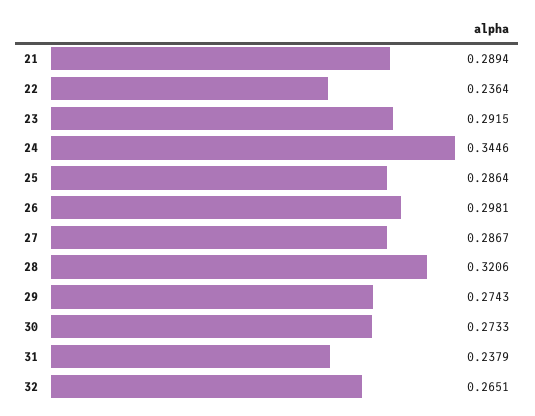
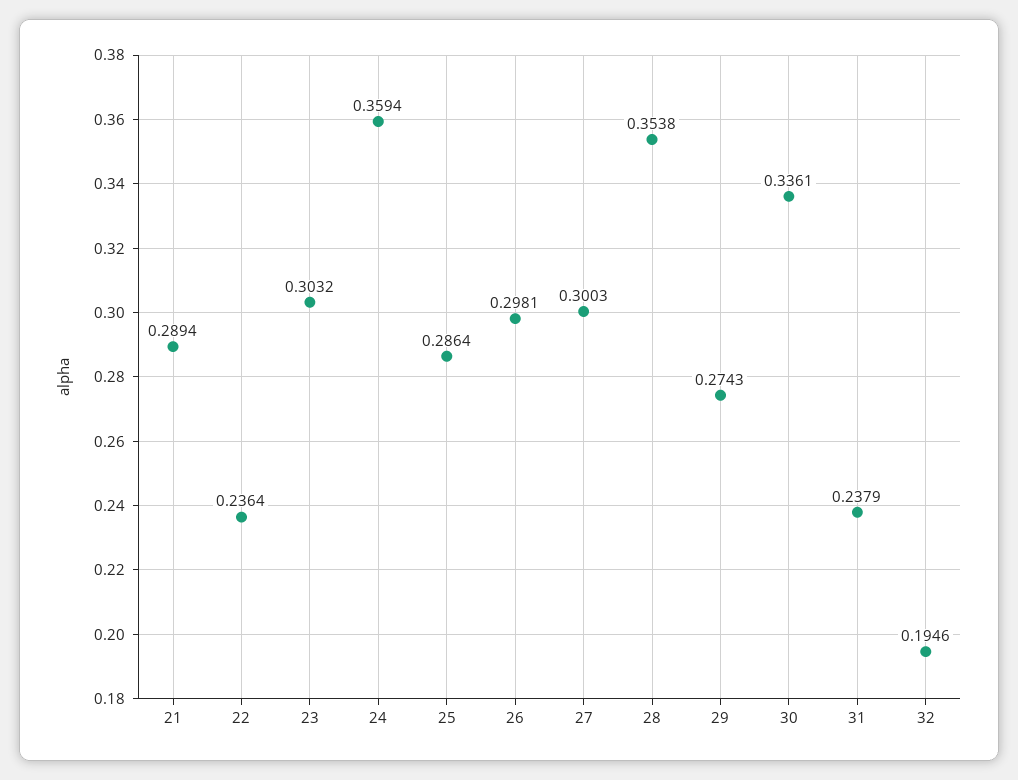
23: 0.2915 -> 0.3032
24: 0.3446 -> 0.3594
27: 0.2867 -> 0.3003
28: 0.3206 -> 0.3538
30: 0.2733 -> 0.3361
32: 0.2651 -> 0.1946

